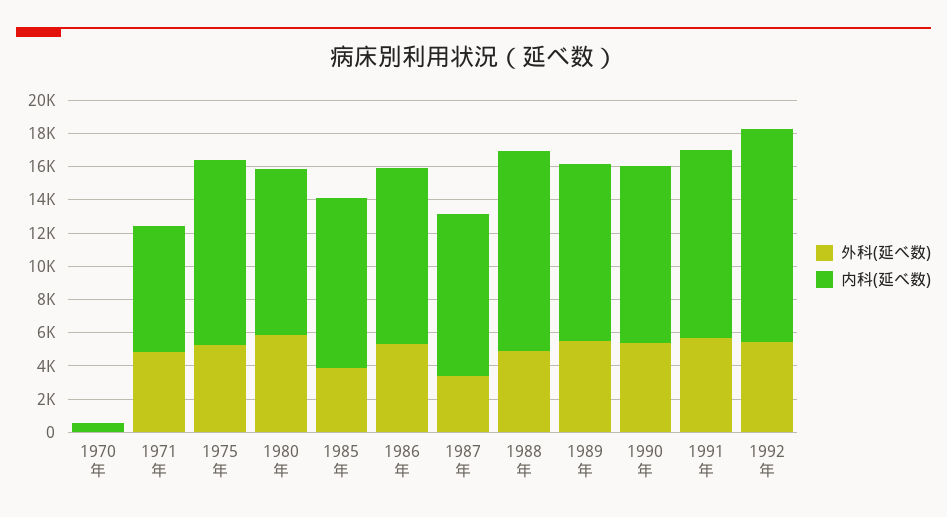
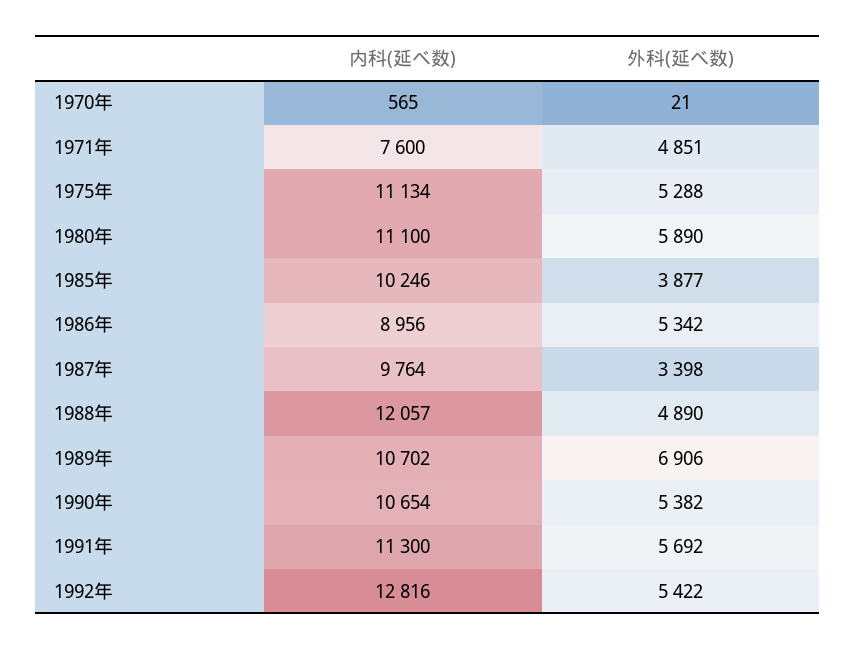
内科(延べ数), 1980年: 10000 -> 11100
内科(延べ数), 1986年: 10500 -> 8956
外科(延べ数), 1989年: 5500 -> 6906

